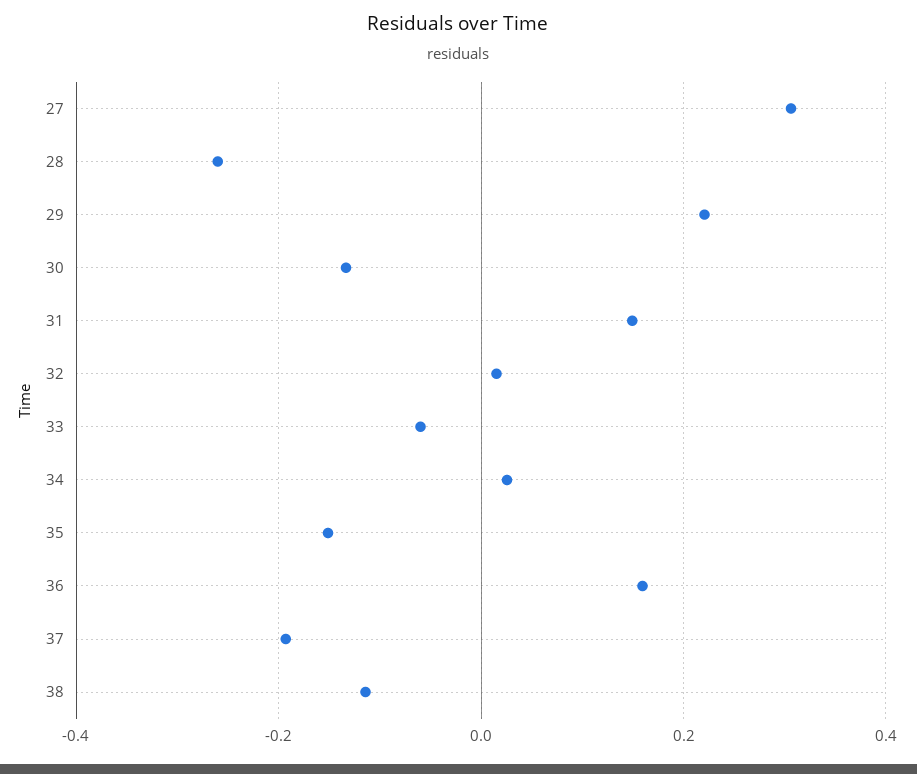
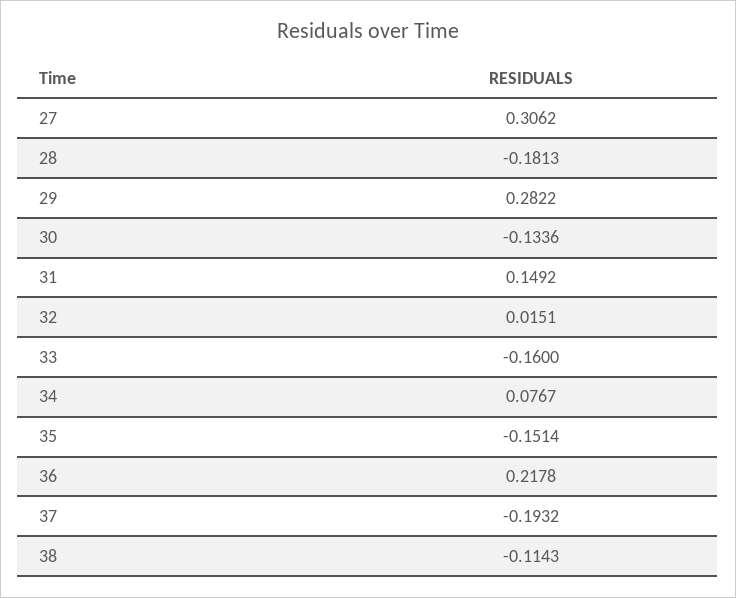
28: -0.26 -> -0.1813
29: 0.22 -> 0.2822
33: -0.06 -> -0.16
34: 0.02 -> 0.0767
36: 0.16 -> 0.2178

